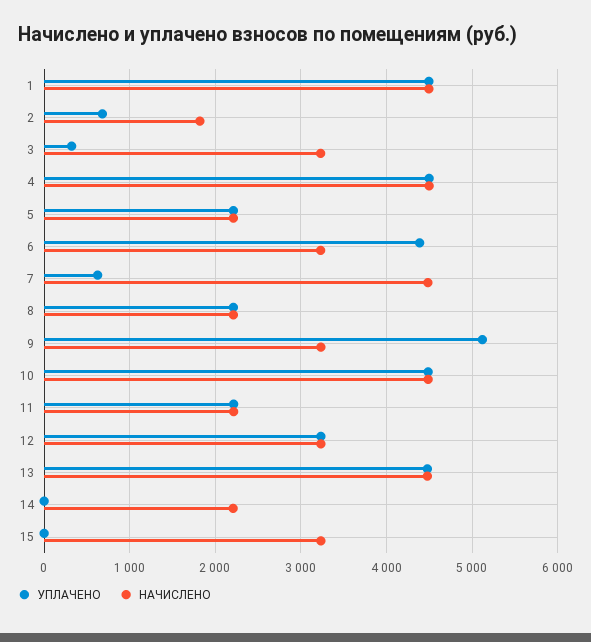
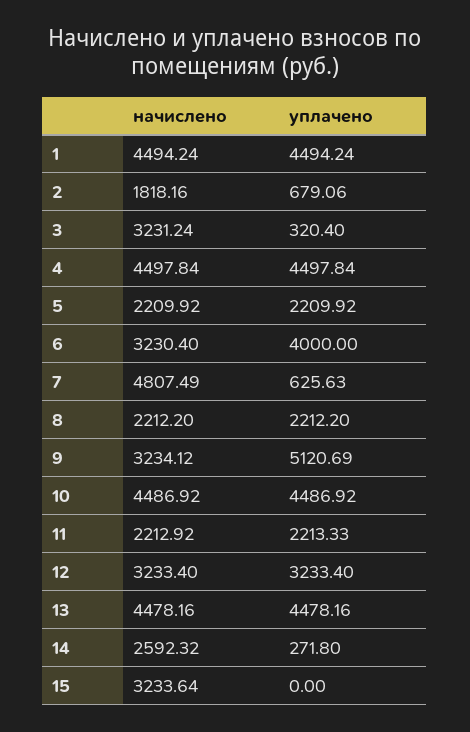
УПЛАЧЕНО, 6: 4400 -> 4000
НАЧИСЛЕНО, 7: 4500 -> 4807.49
УПЛАЧЕНО, 14: 0 -> 271.8
НАЧИСЛЕНО, 14: 2200 -> 2592.32

